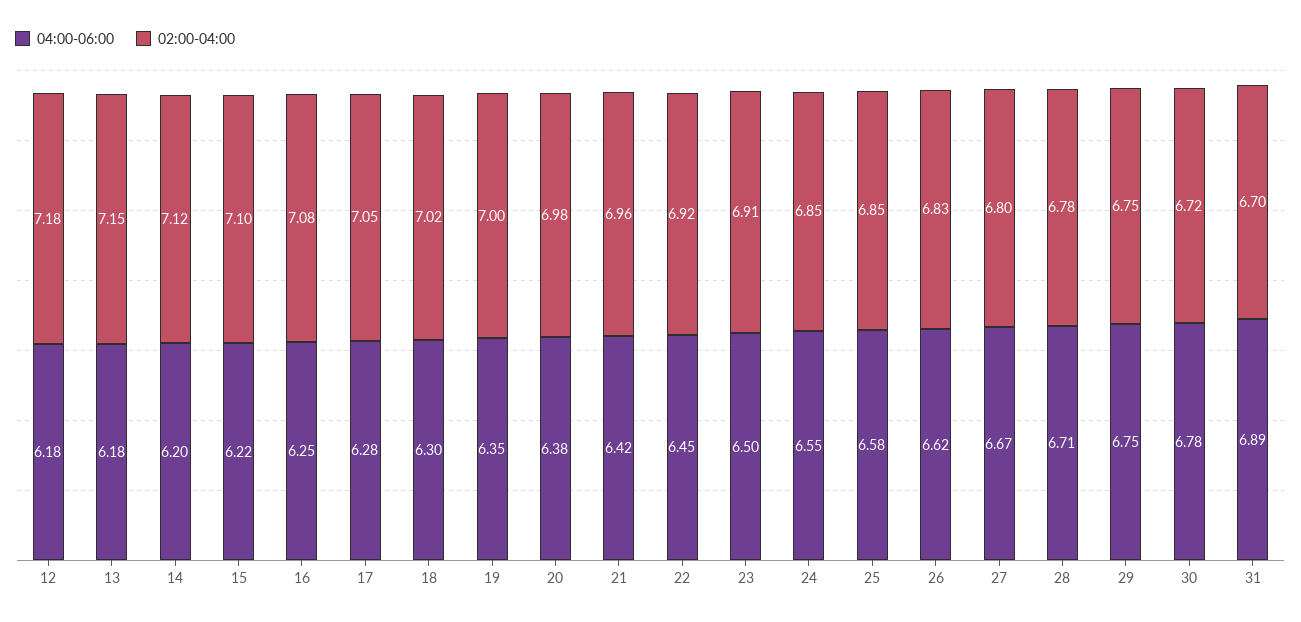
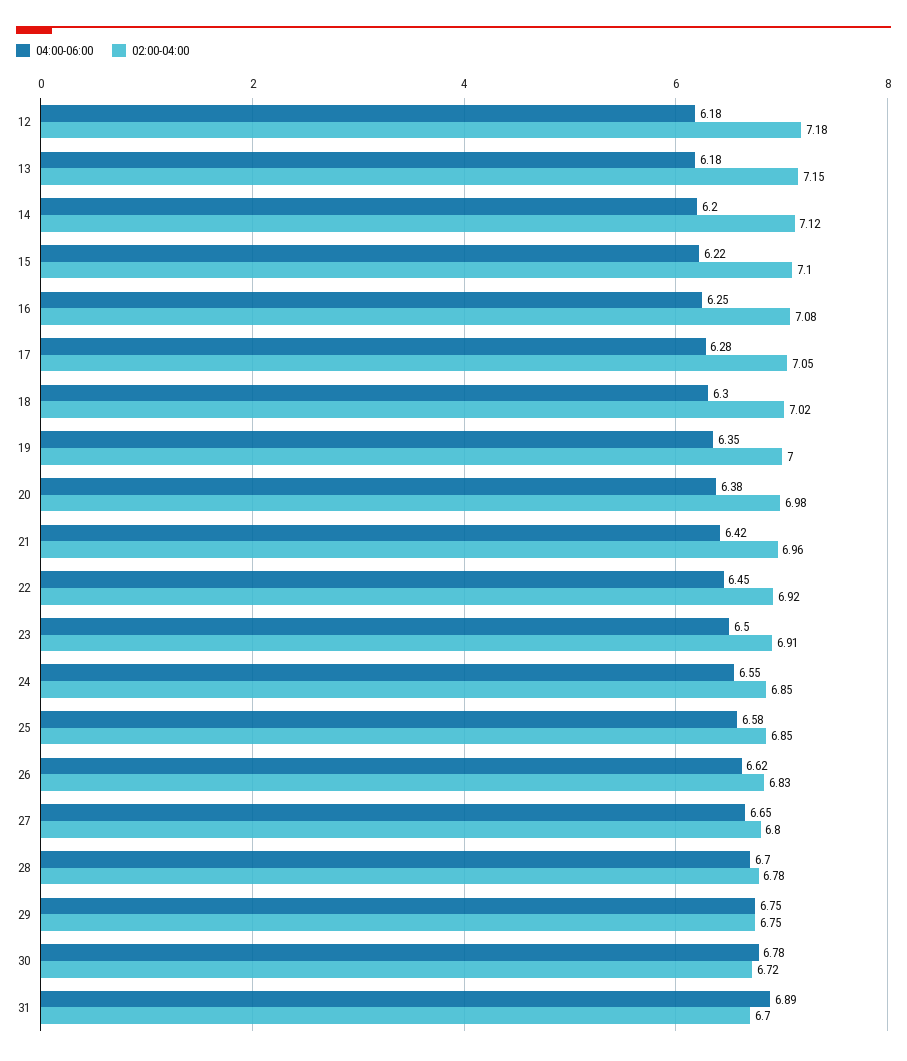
04:00-06:00, 27: 6.67 -> 6.65
04:00-06:00, 28: 6.71 -> 6.7

